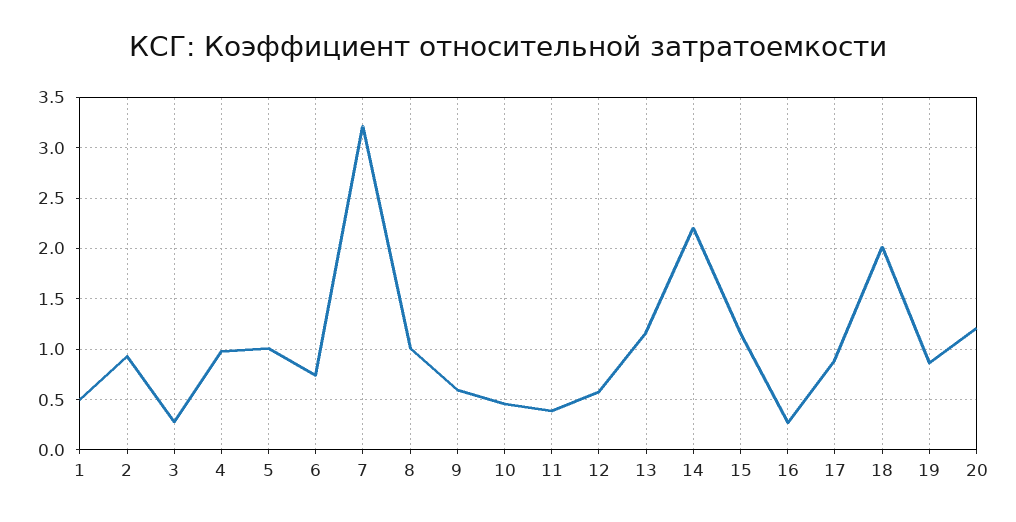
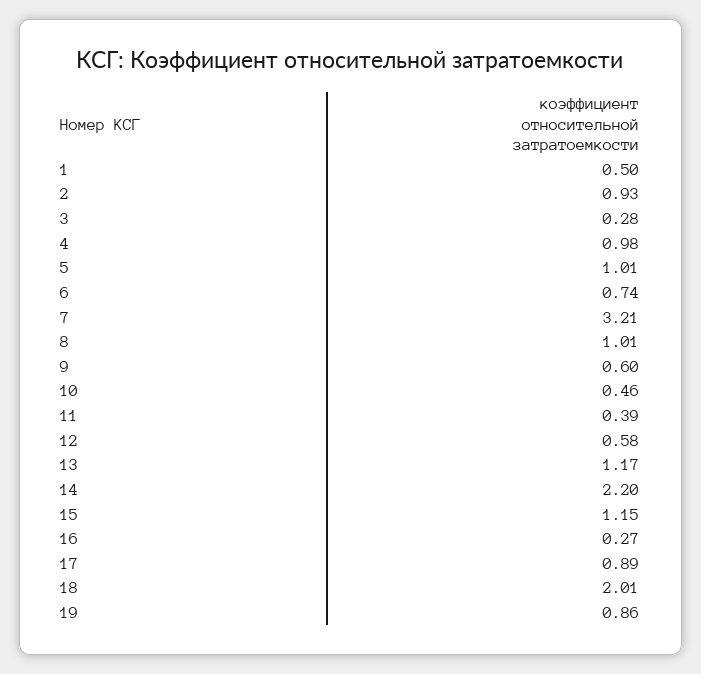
20: 1.2 -> none

